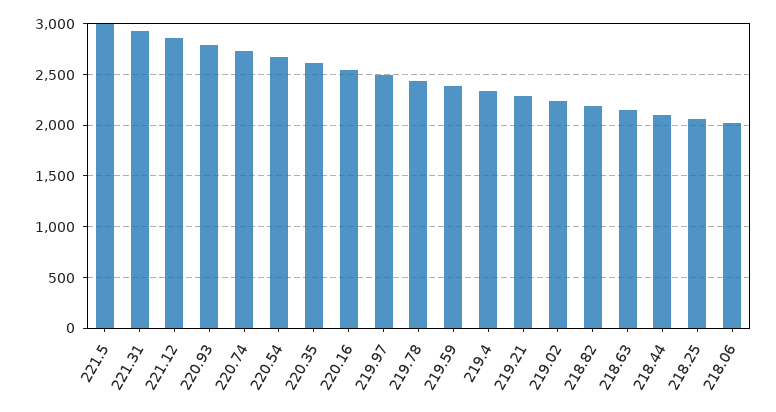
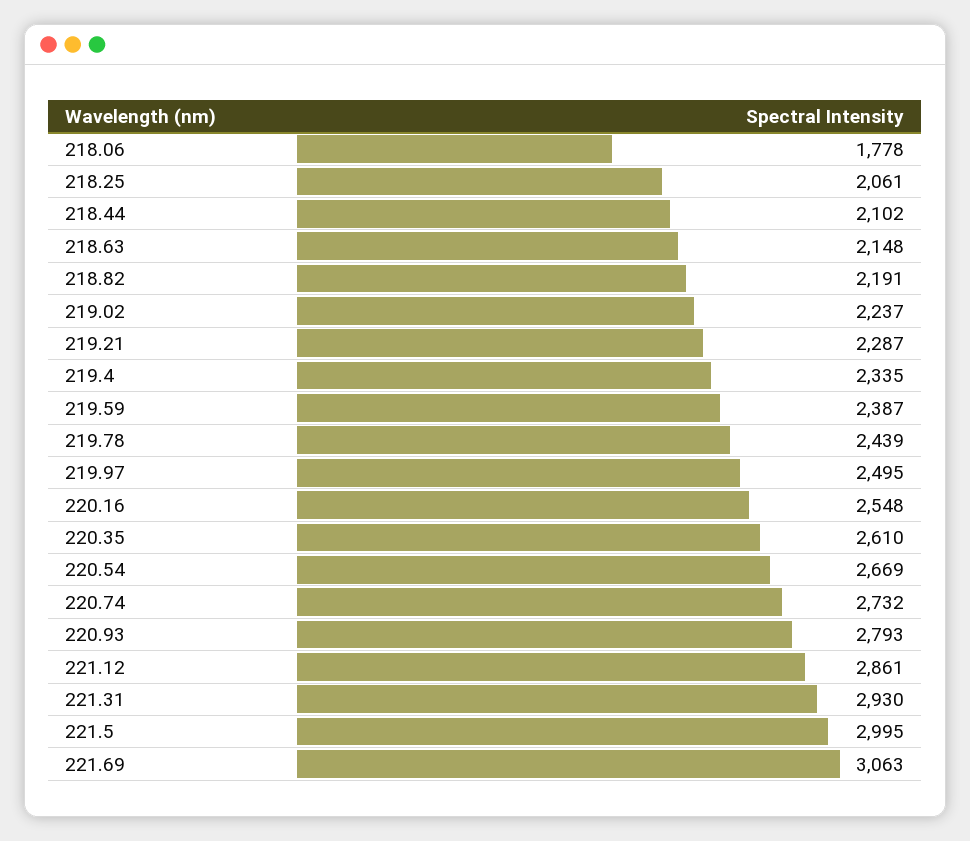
218.06: 2000 -> 1778
221.69: none -> 3063

